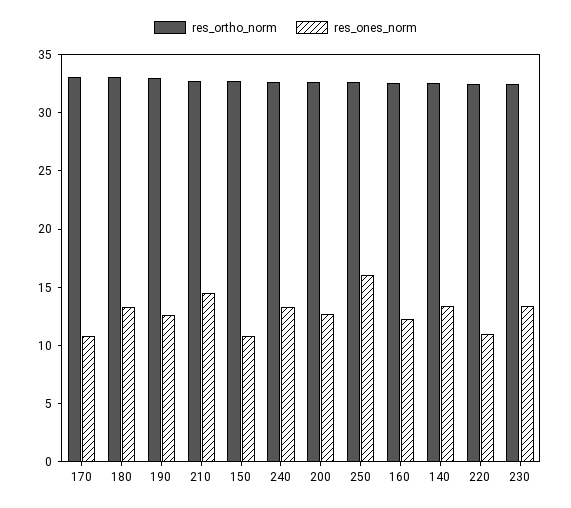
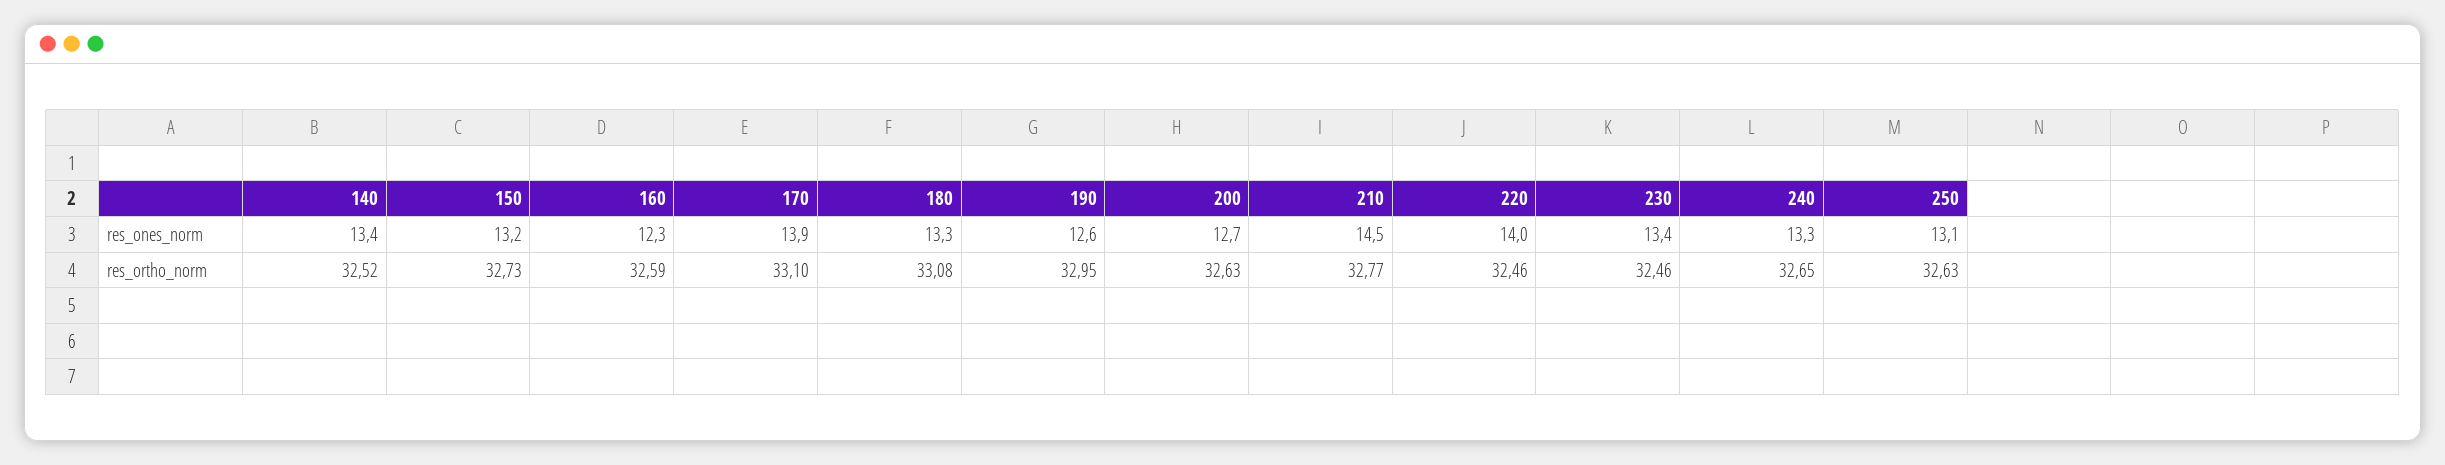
res_ones_norm, 170: 11 -> 13.9
res_ones_norm, 150: 11 -> 13.2
res_ones_norm, 250: 16 -> 13.1
res_ones_norm, 220: 11 -> 14

